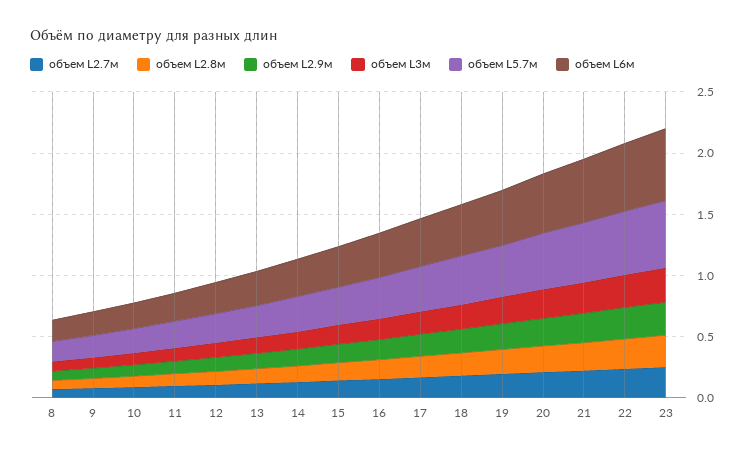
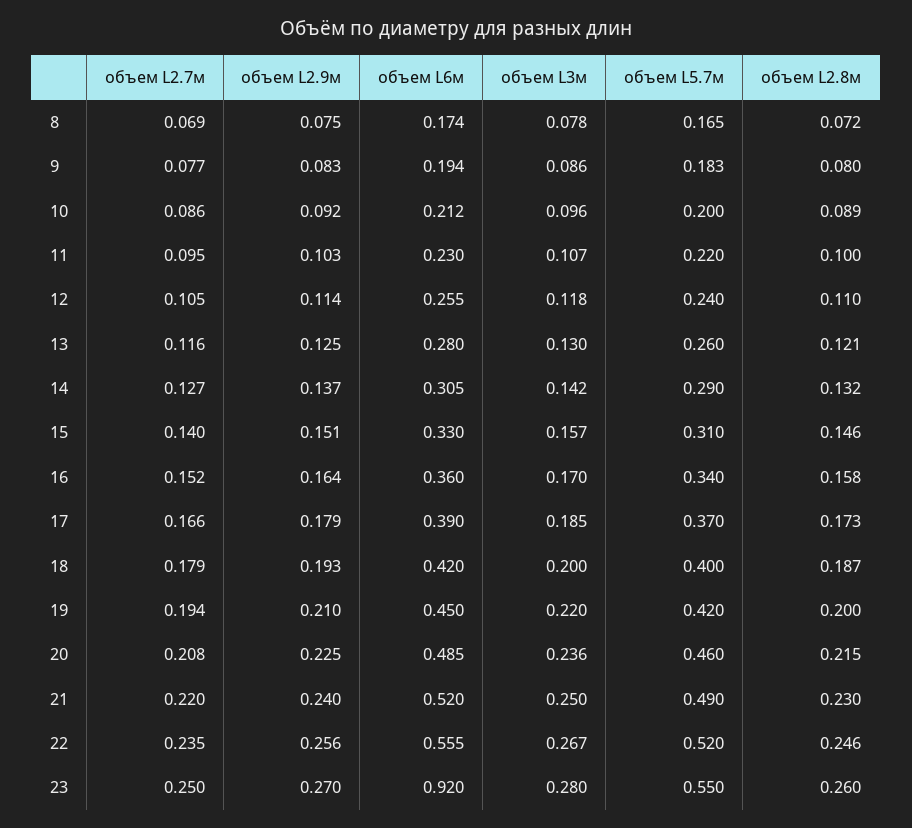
объем L6м, 23: 0.6 -> 0.92

